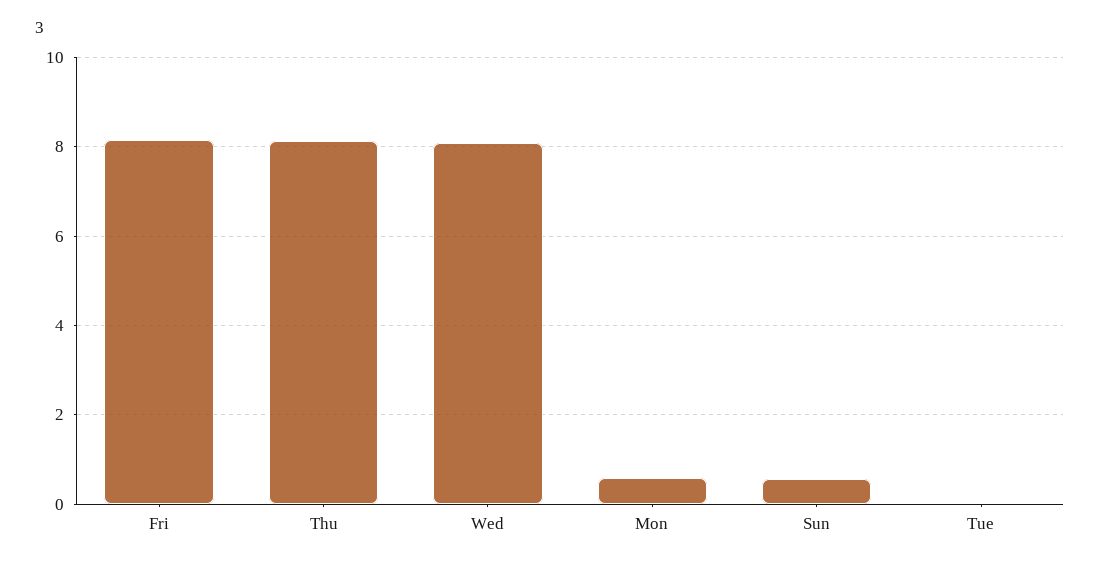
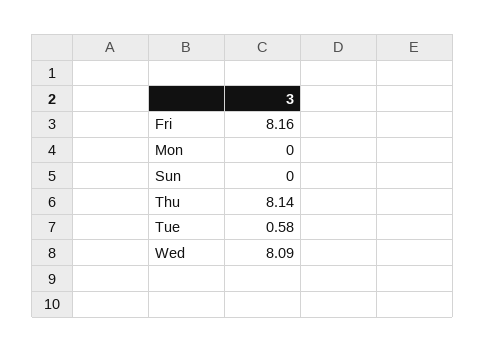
Mon: 0.6 -> 0
Sun: 0.6 -> 0
Tue: 0 -> 0.58

